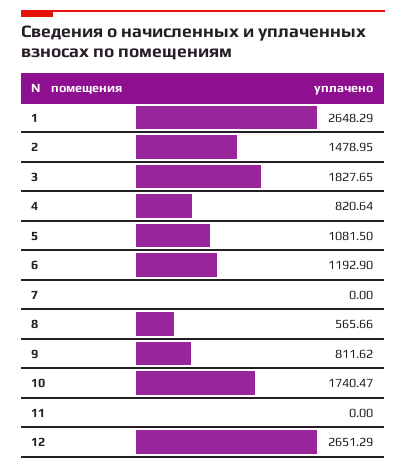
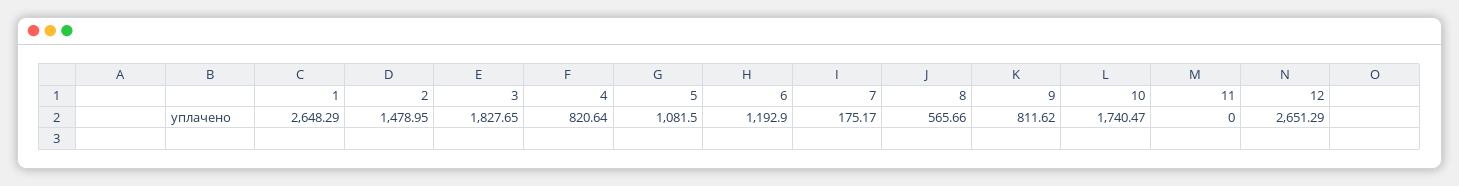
7: 0 -> 175.17

